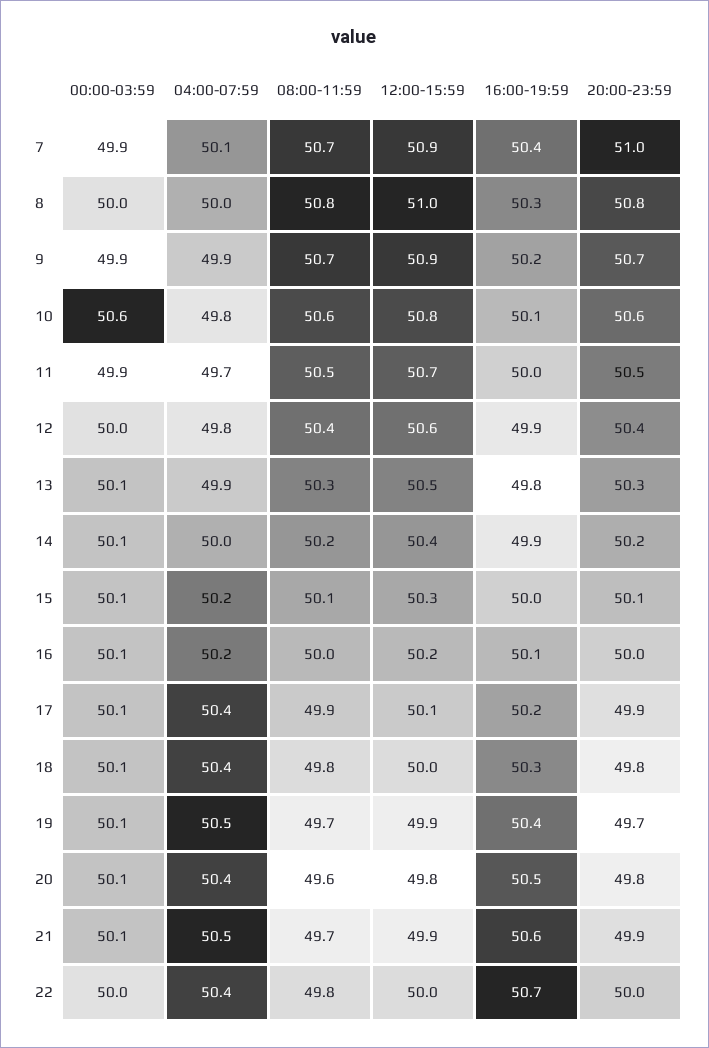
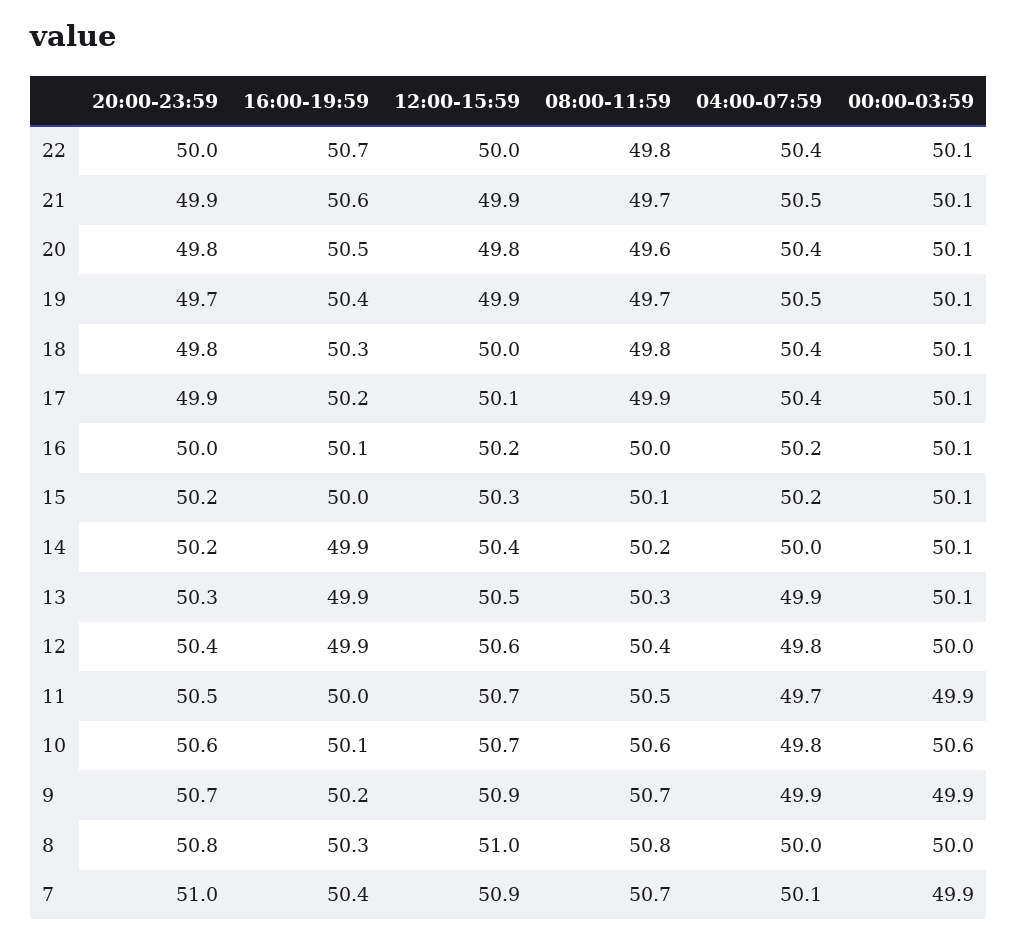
12:00-15:59, 10: 50.8 -> 50.7
16:00-19:59, 13: 49.8 -> 49.9
20:00-23:59, 15: 50.1 -> 50.2
00:00-03:59, 22: 50 -> 50.1

